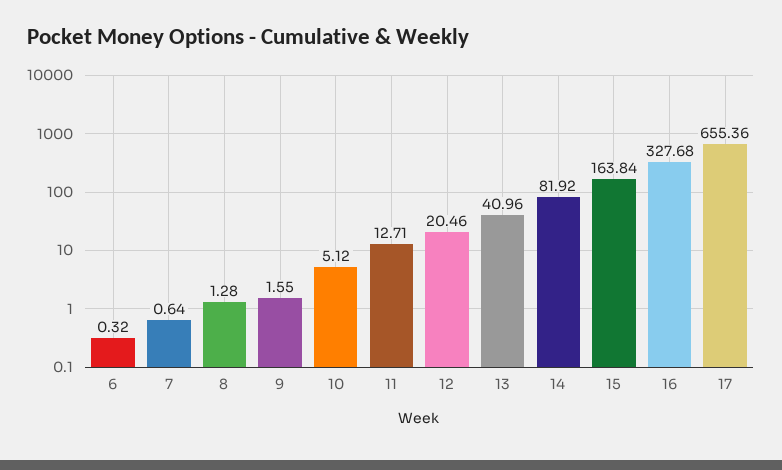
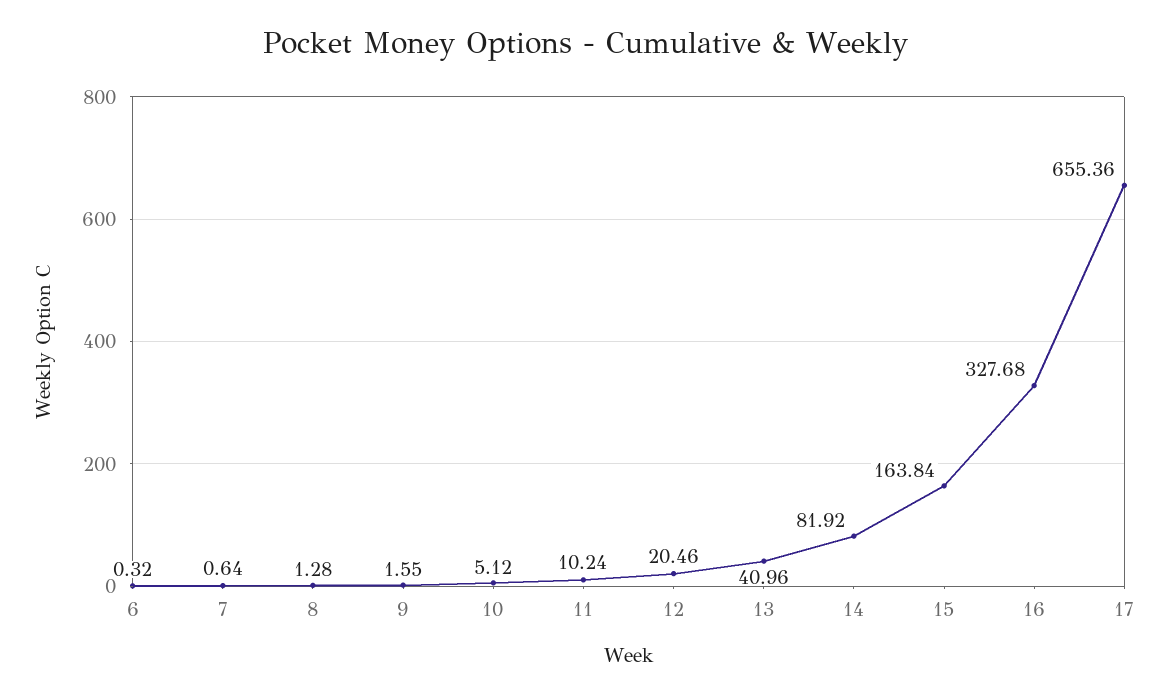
11: 12.71 -> 10.24

